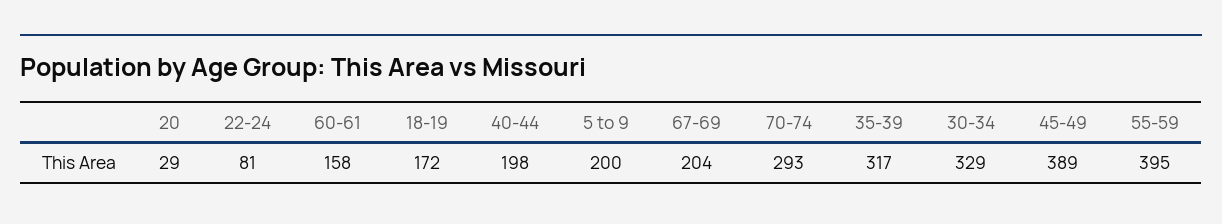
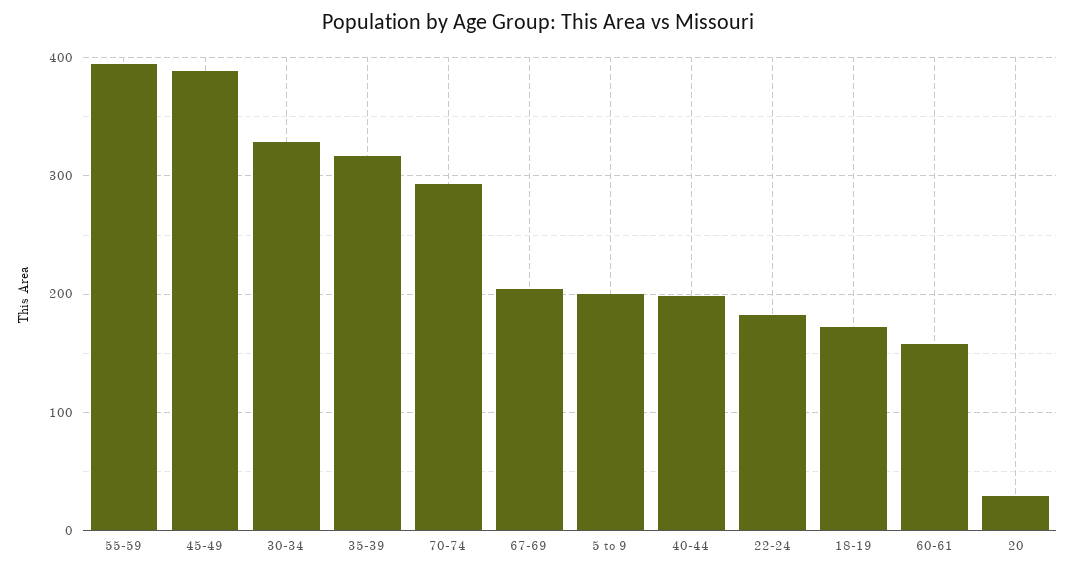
22-24: 81 -> 180

